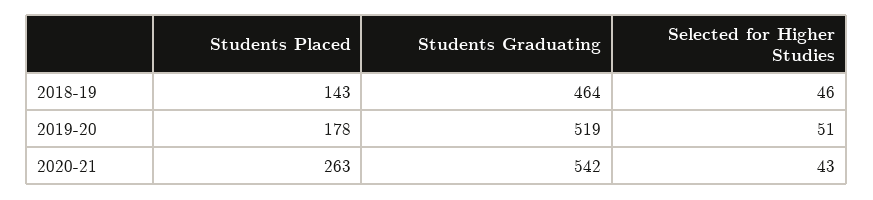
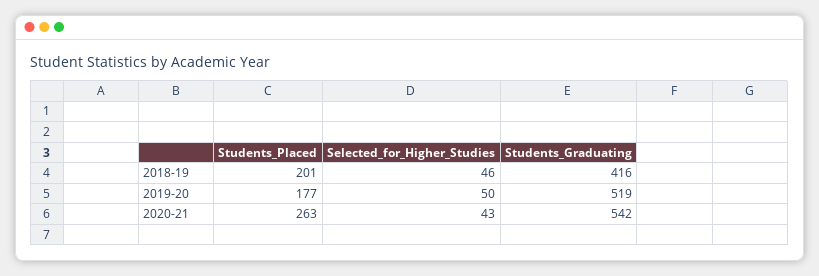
Students Placed, 2018-19: 143 -> 201
Students Graduating, 2018-19: 464 -> 416
Students Placed, 2019-20: 178 -> 177
Selected for Higher Studies, 2019-20: 51 -> 50

